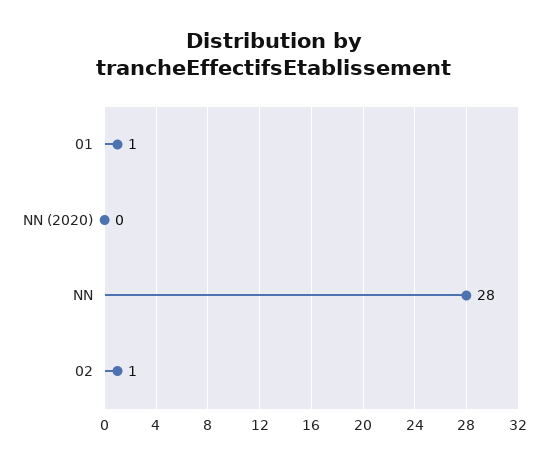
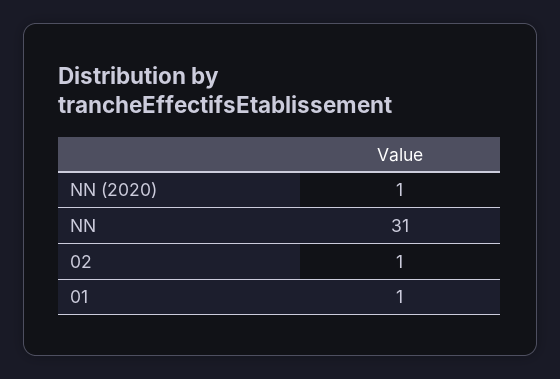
NN (2020): 0 -> 1
NN: 28 -> 31

